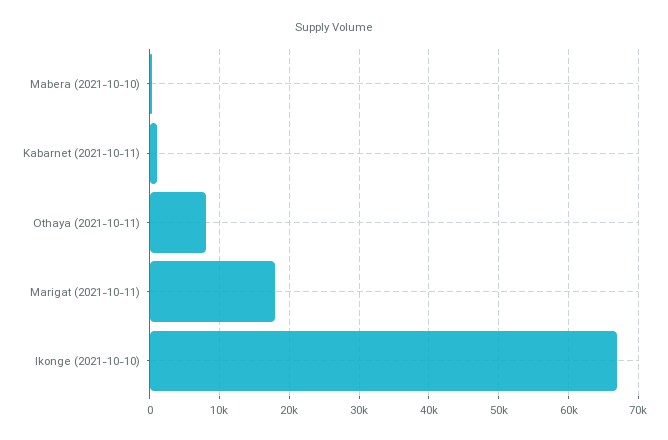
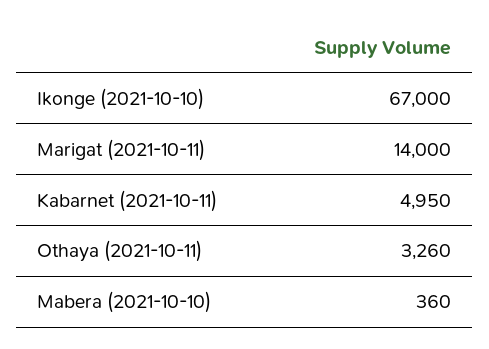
Kabarnet (2021-10-11): 1000 -> 4950
Othaya (2021-10-11): 8000 -> 3260
Marigat (2021-10-11): 18000 -> 14000

